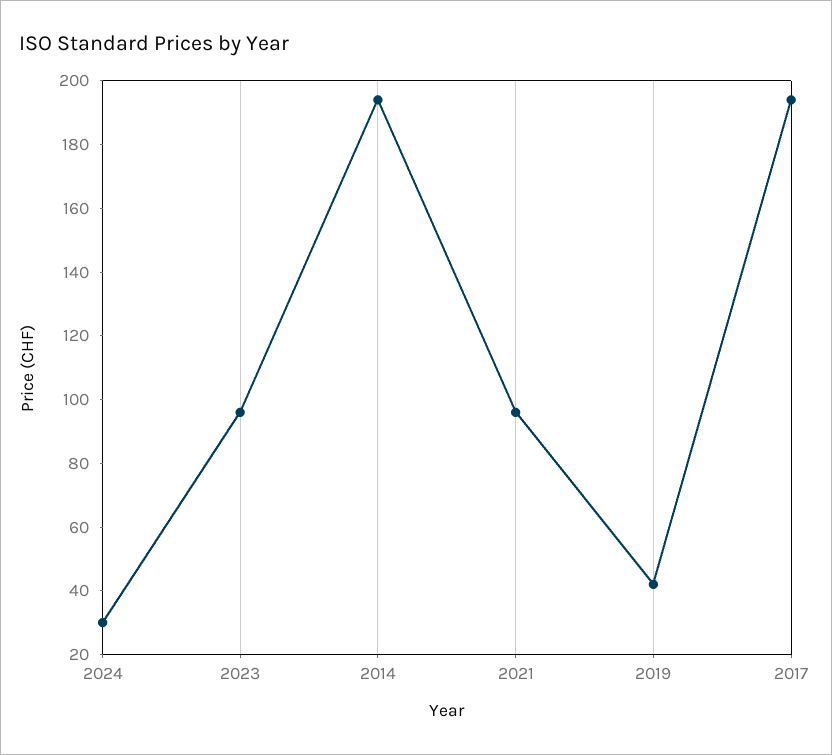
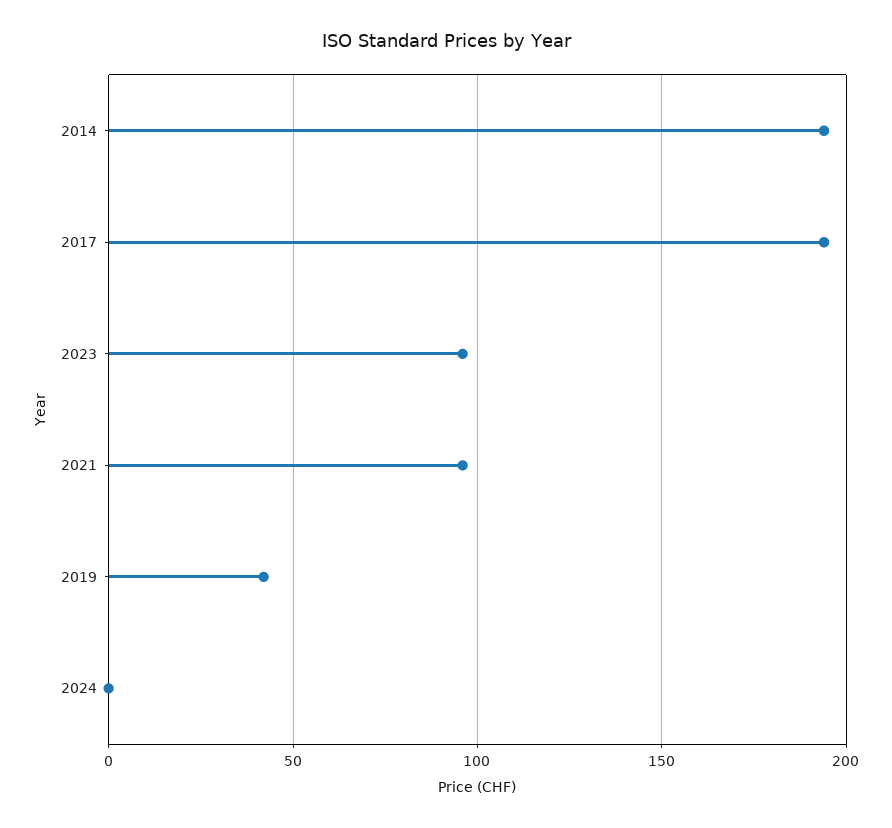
2024: 30 -> 0

